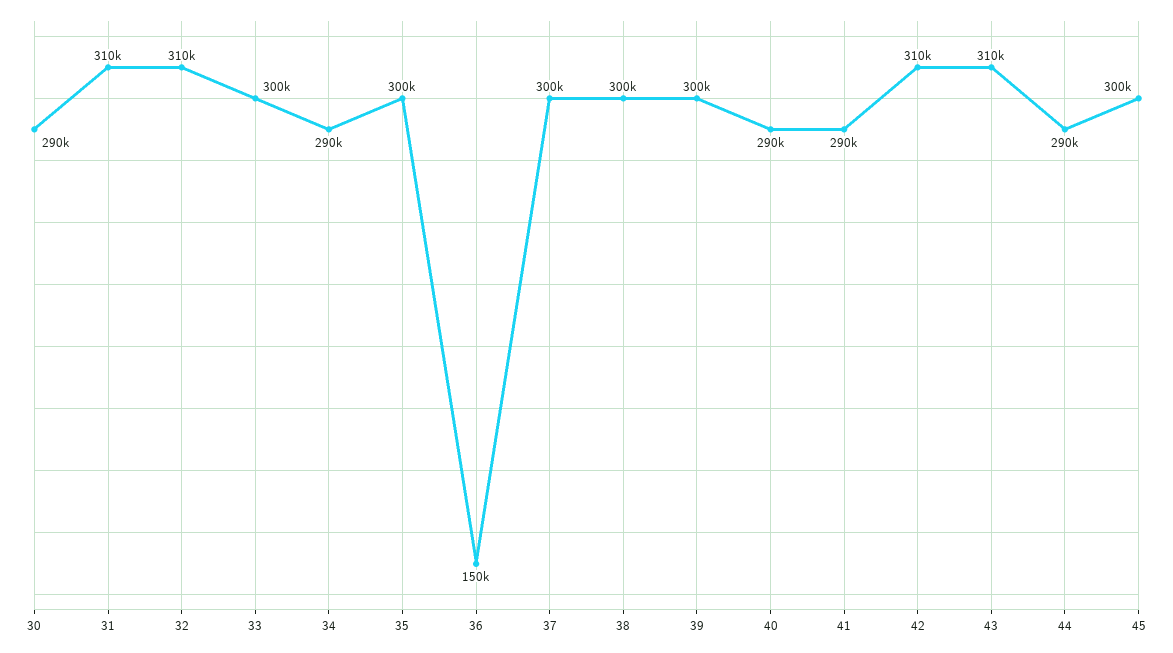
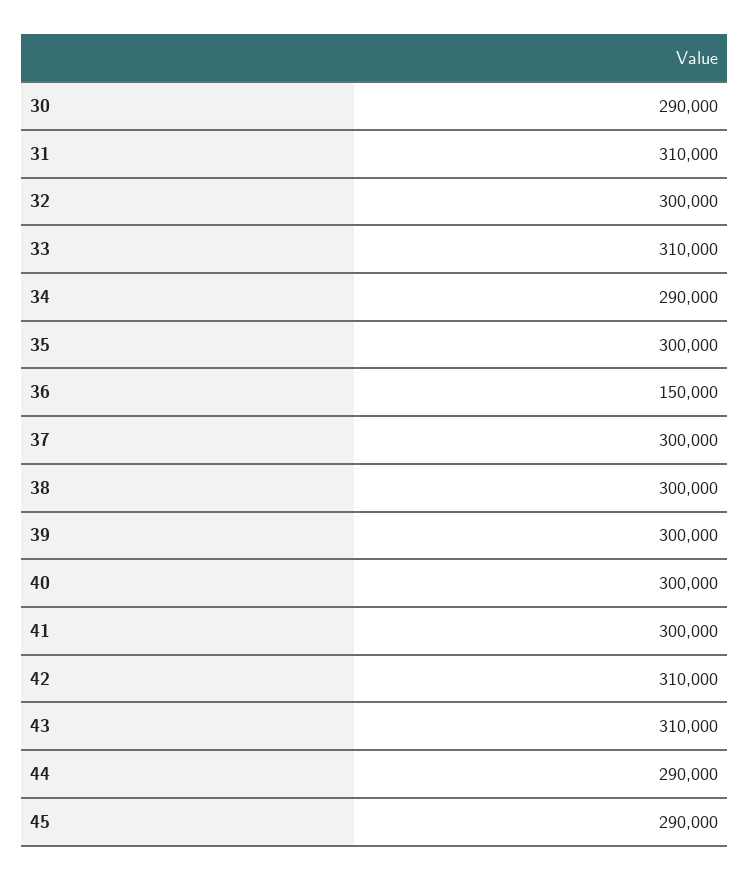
32: 310000 -> 300000
33: 300000 -> 310000
40: 290000 -> 300000
41: 290000 -> 300000
45: 300000 -> 290000

